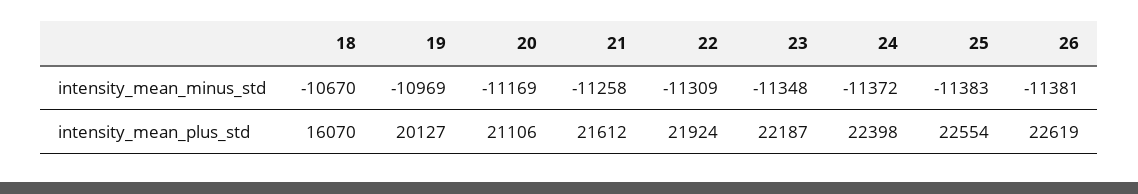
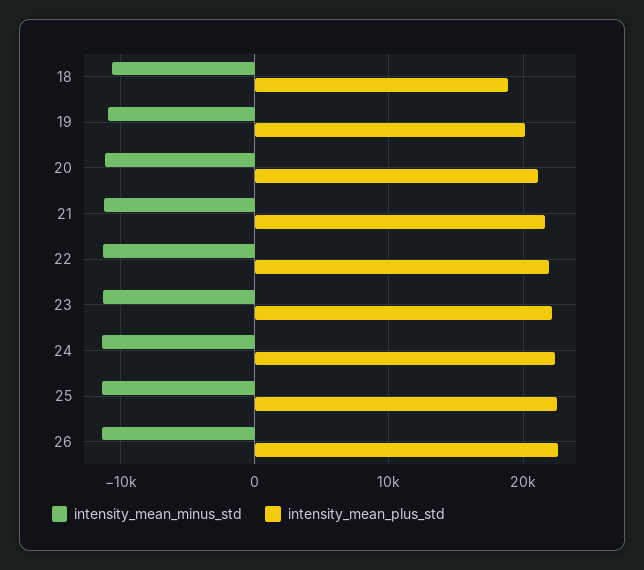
intensity_mean_plus_std, 18: 16070 -> 19000

